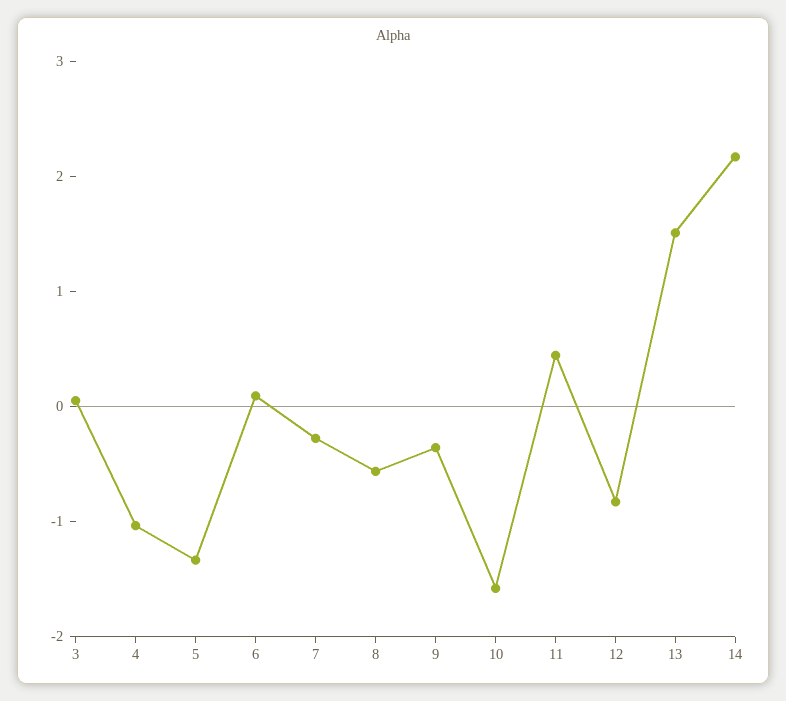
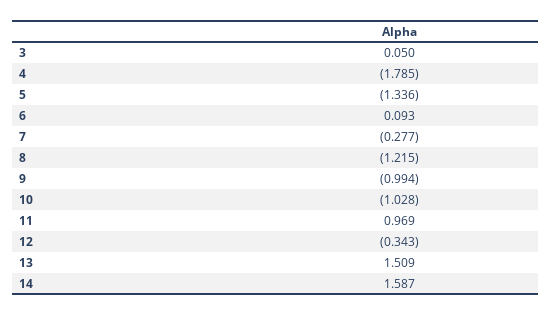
4: -1 -> -1.785
8: -0.6 -> -1.215
9: -0.4 -> -0.994
10: -1.6 -> -1.028
11: 0.4 -> 0.969
12: -0.8 -> -0.343
14: 2.2 -> 1.587

